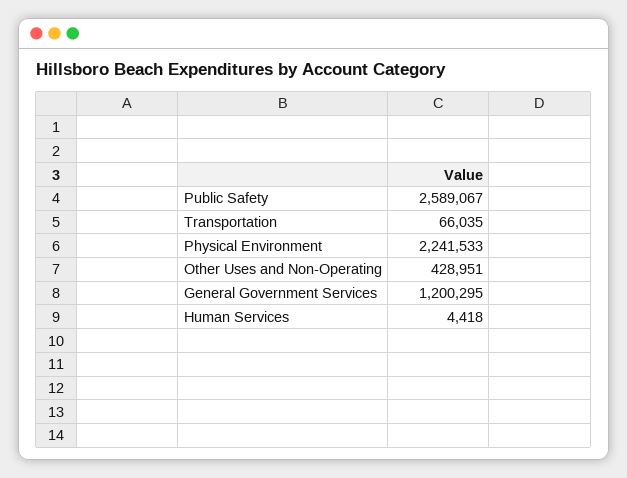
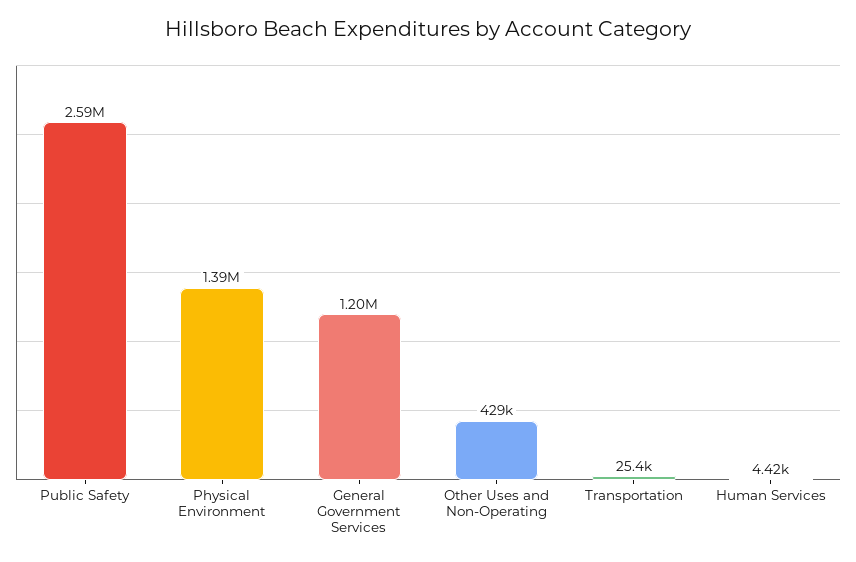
Transportation: 66035 -> 25400
Physical Environment: 2241533 -> 1390000

